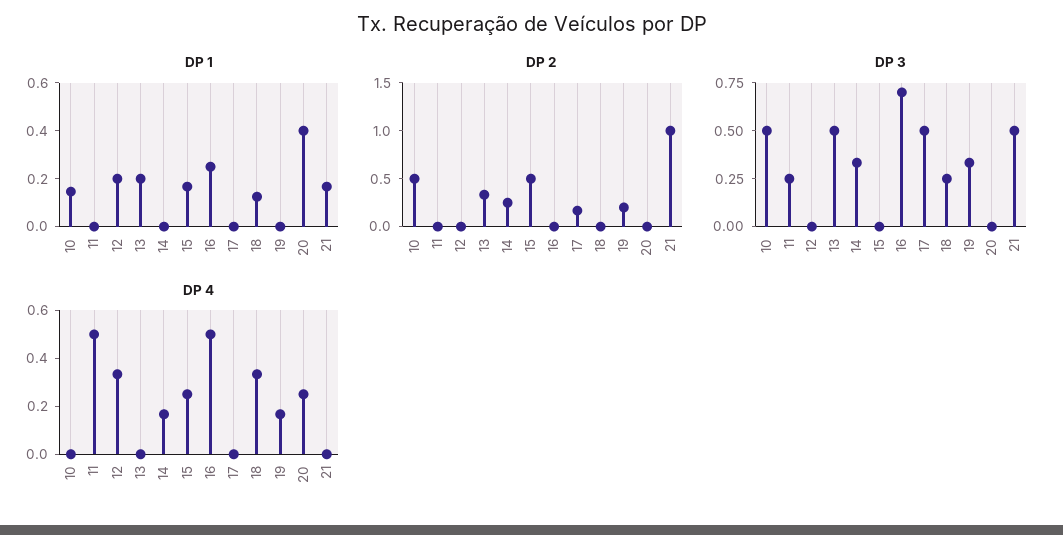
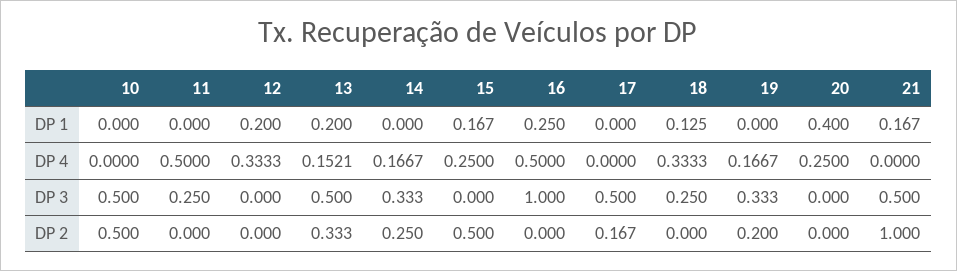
DP 1, 10: 0.15 -> 0
DP 3, 16: 0.7 -> 1
DP 4, 13: 0 -> 0.1521

